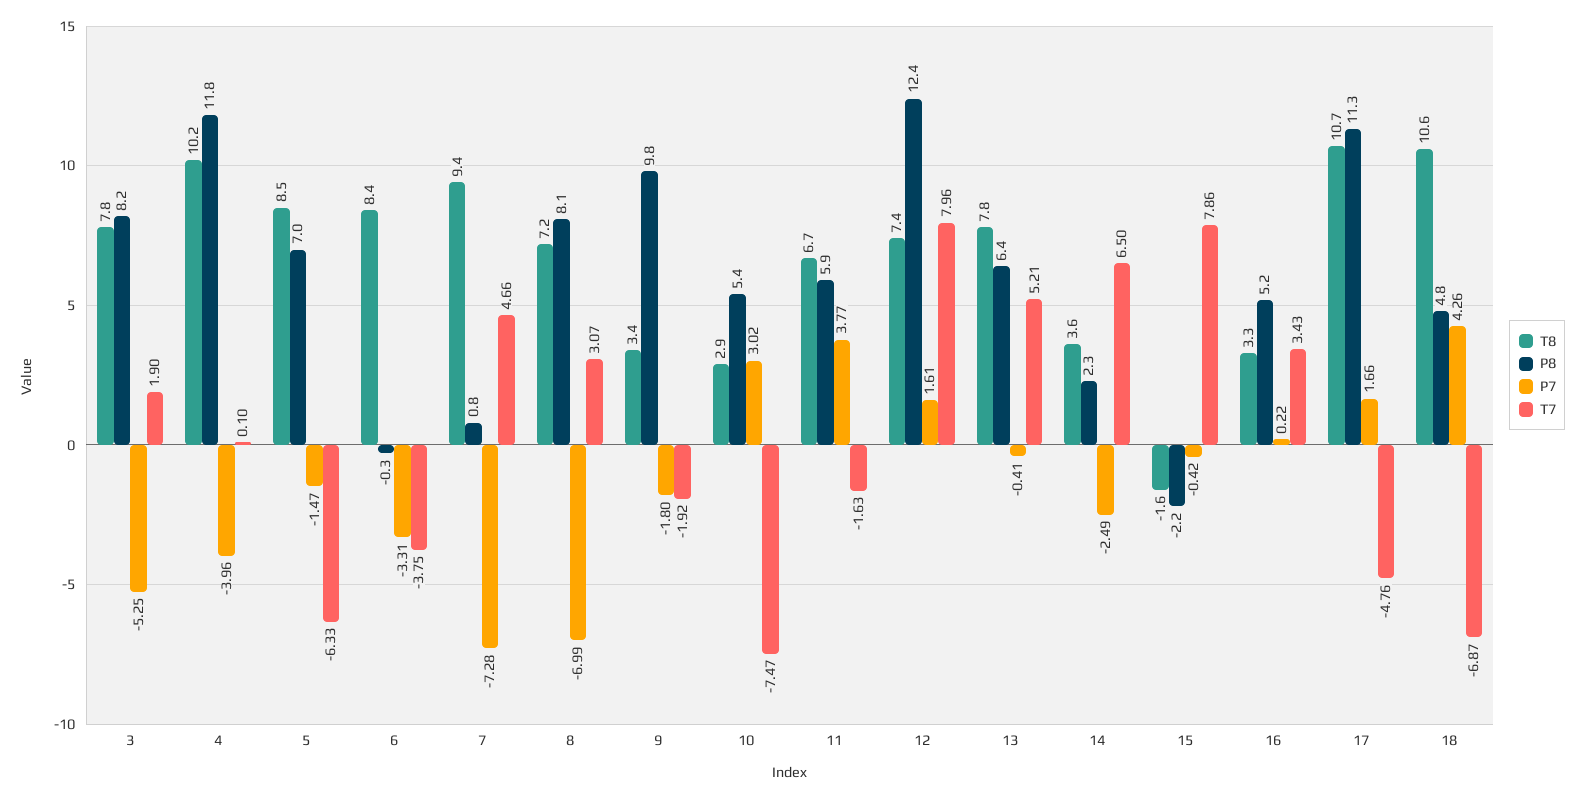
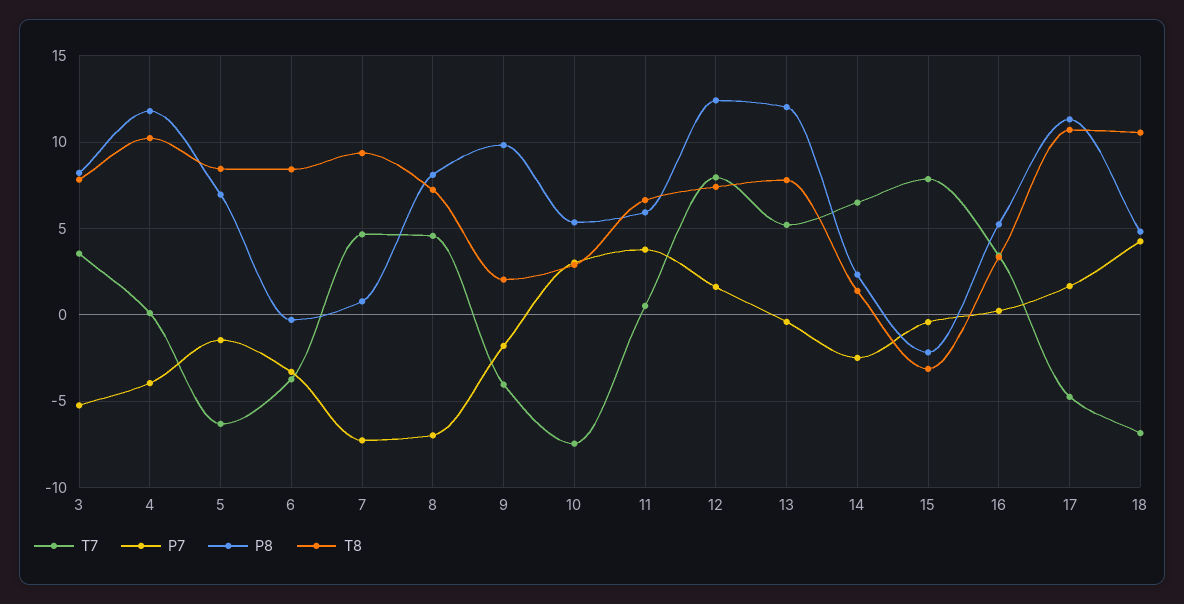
T7, 3: 1.9 -> 3.5
T7, 8: 3.07 -> 4.5
T8, 9: 3.4 -> 2
T7, 9: -1.92 -> -4
T7, 11: -1.63 -> 0.5
P8, 13: 6.4 -> 12
T8, 14: 3.6 -> 1.5
T8, 15: -1.6 -> -3

